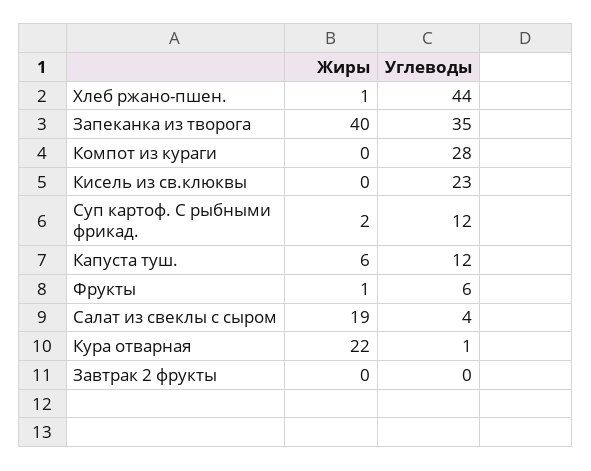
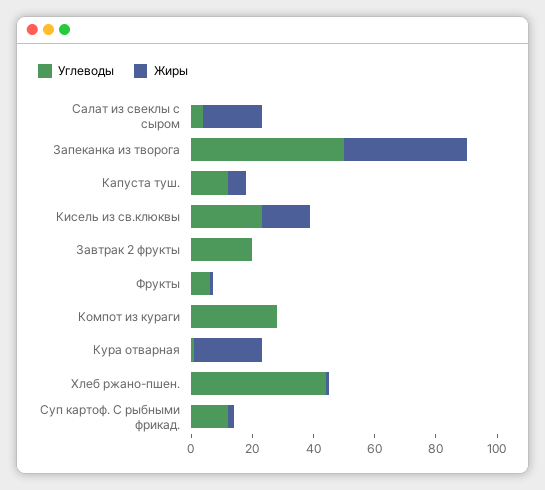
Углеводы, Запеканка из творога: 35 -> 50
Жиры, Кисель из св.клюквы: 0 -> 15
Углеводы, Завтрак 2 фрукты: 0 -> 20

